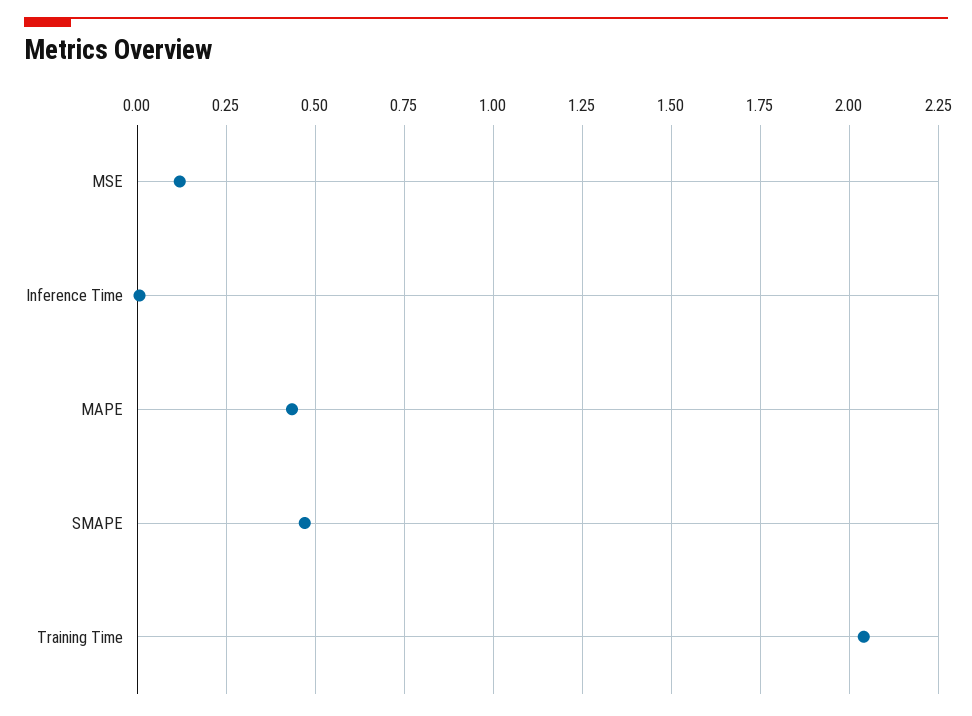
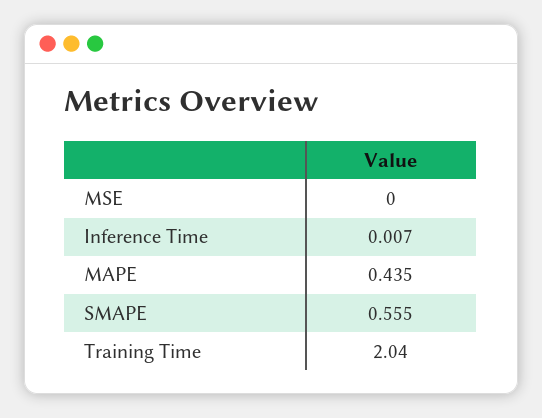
MSE: 0.125 -> 0
SMAPE: 0.475 -> 0.555

